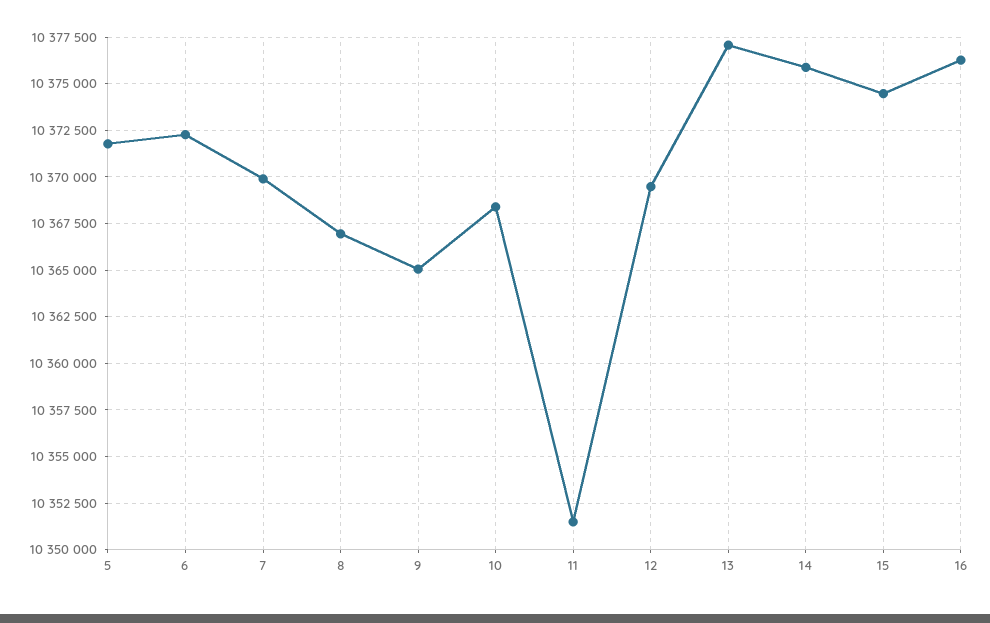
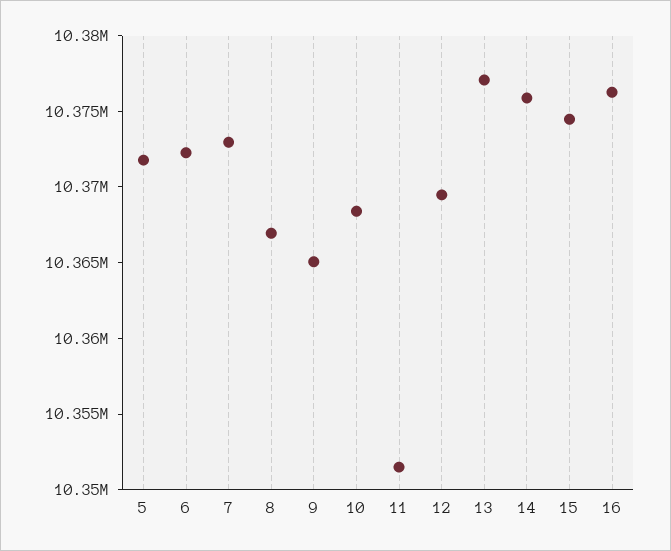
7: 10370000 -> 10373000

